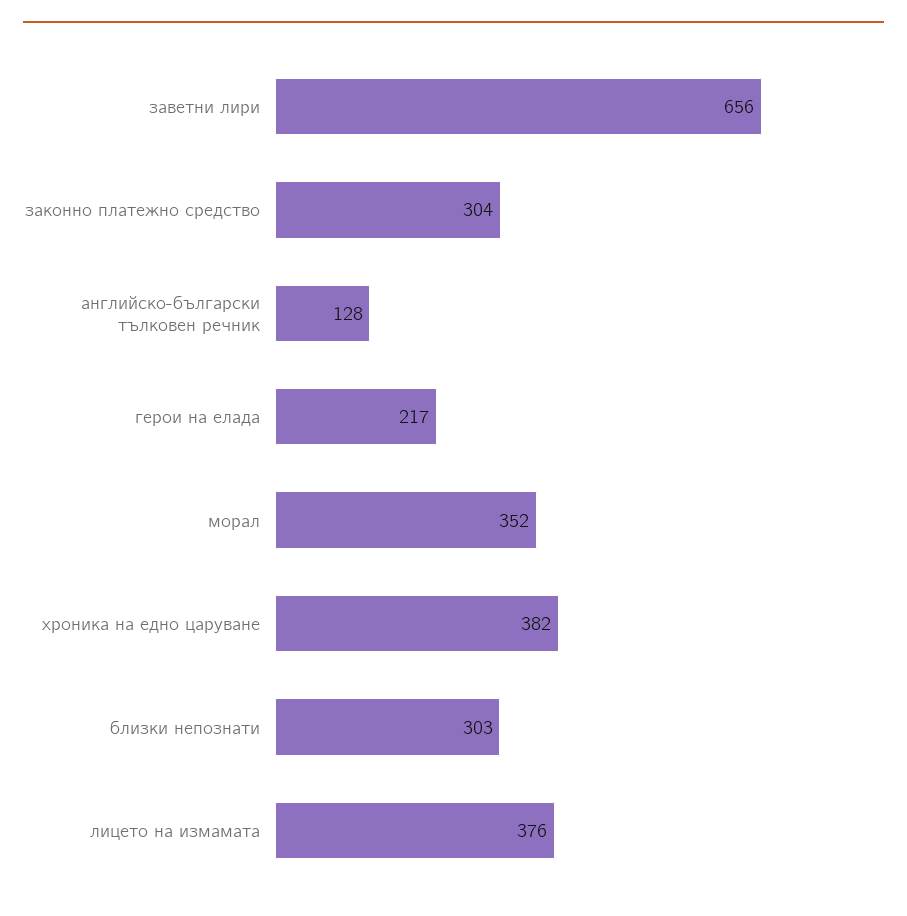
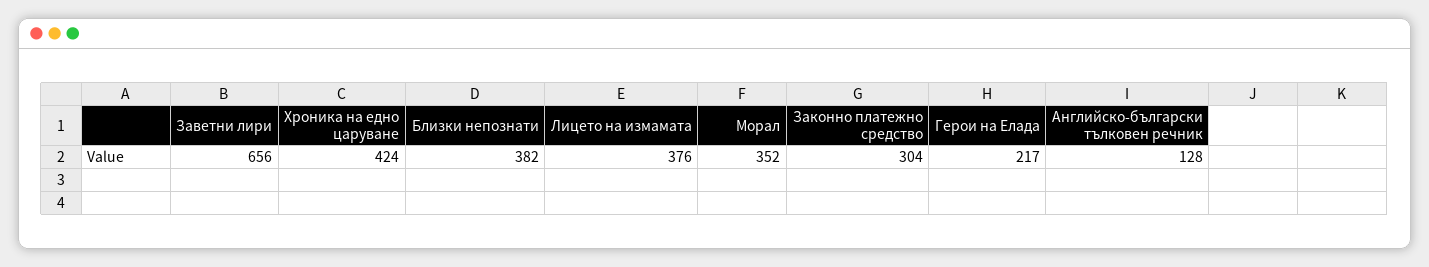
хроника на едно царуване: 382 -> 424
близки непознати: 303 -> 382

